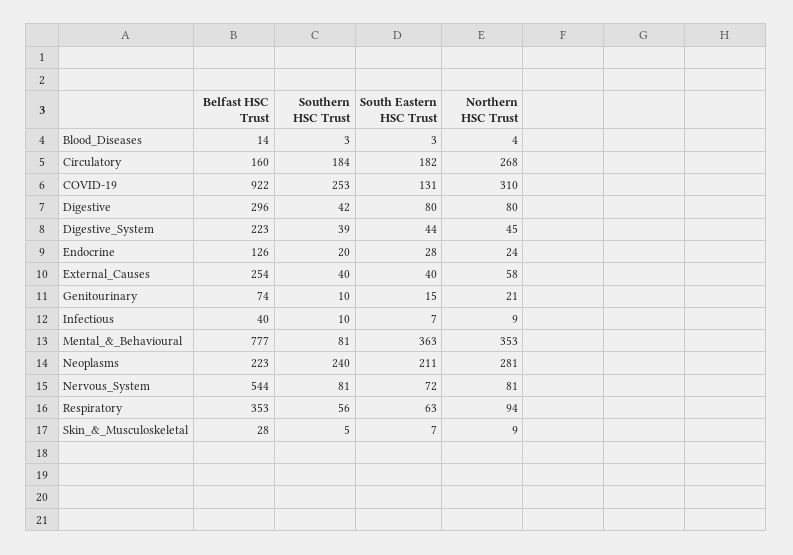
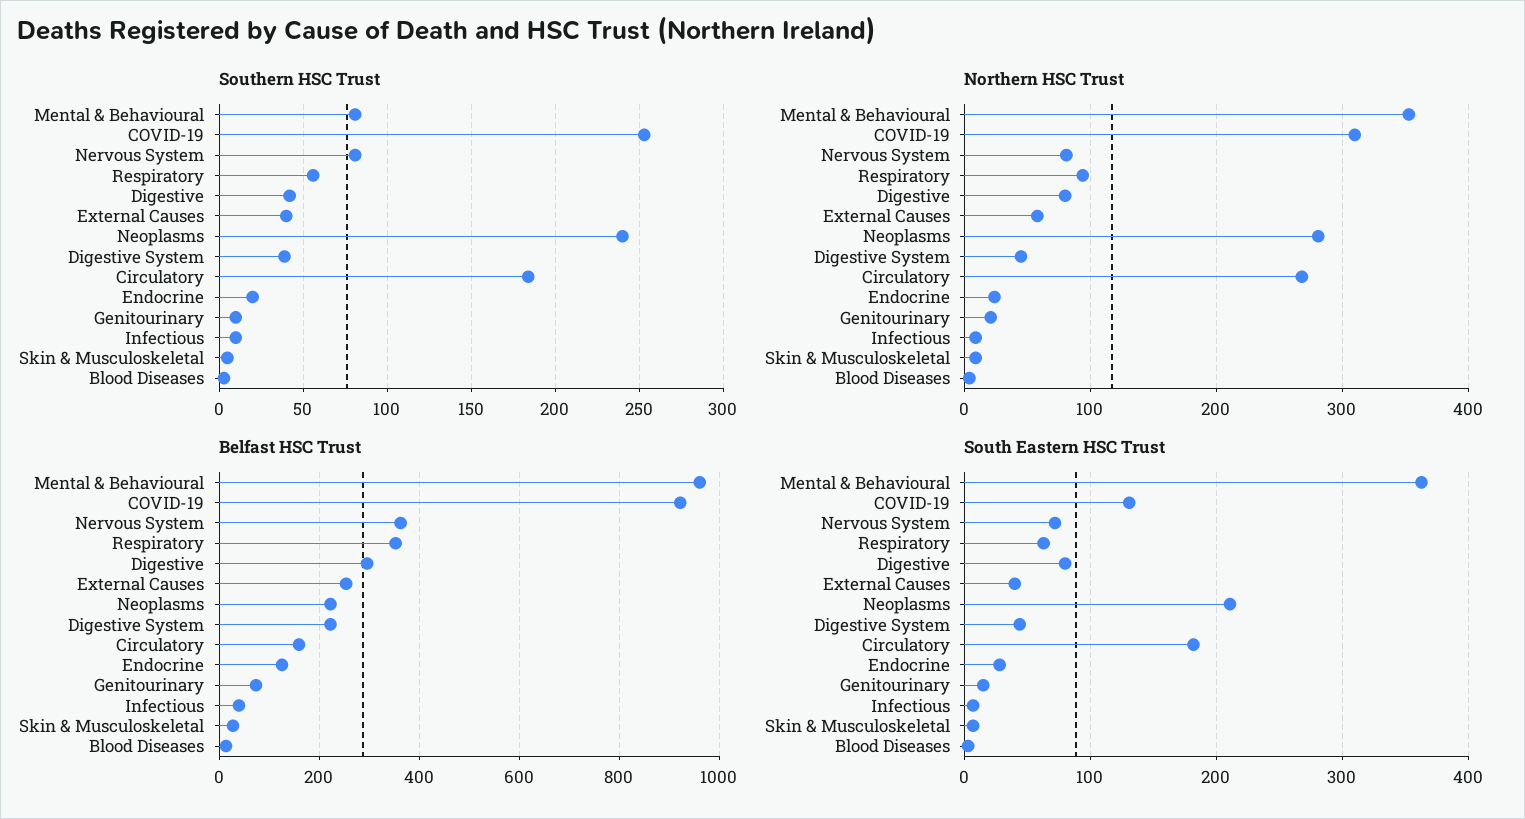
Belfast HSC Trust, Mental_&_Behavioural: 777 -> 960
Belfast HSC Trust, Nervous_System: 544 -> 360

